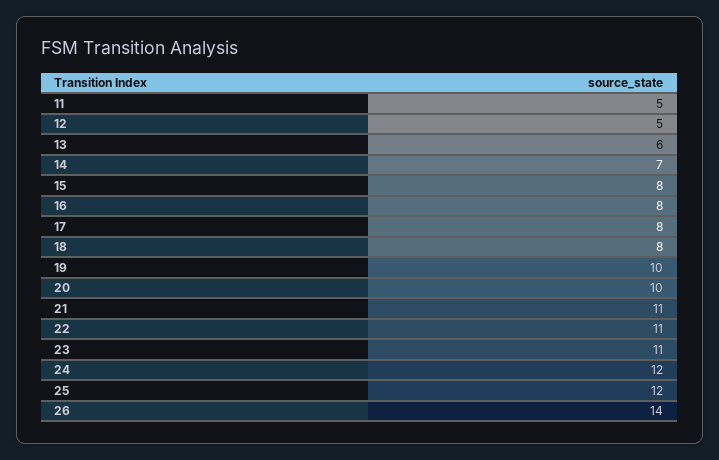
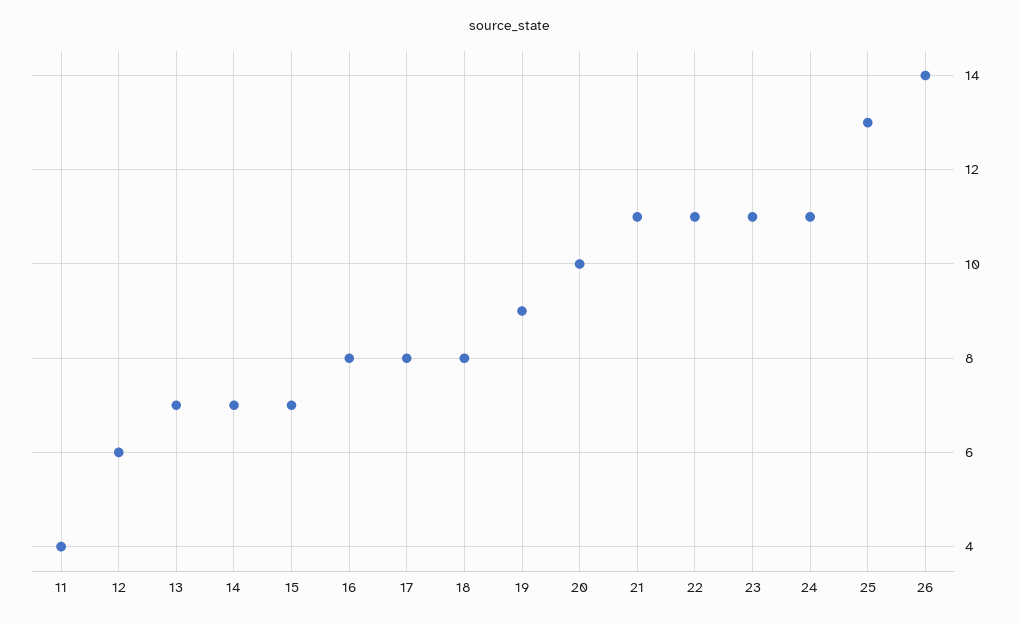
11: 5 -> 4
12: 5 -> 6
13: 6 -> 7
15: 8 -> 7
19: 10 -> 9
24: 12 -> 11
25: 12 -> 13

